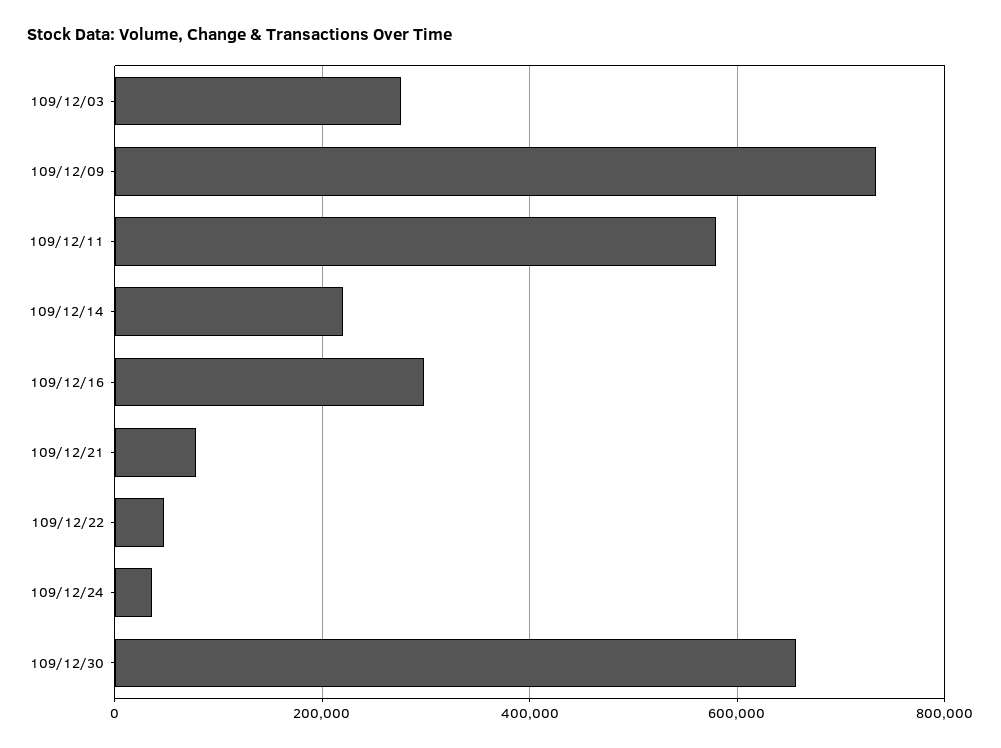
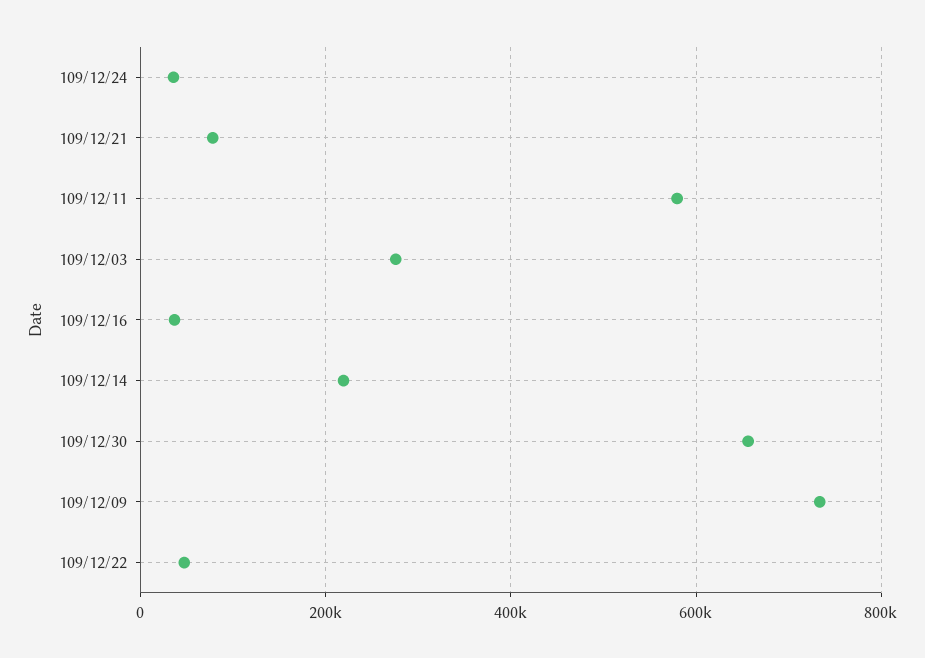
109/12/16: 300000 -> 40000

